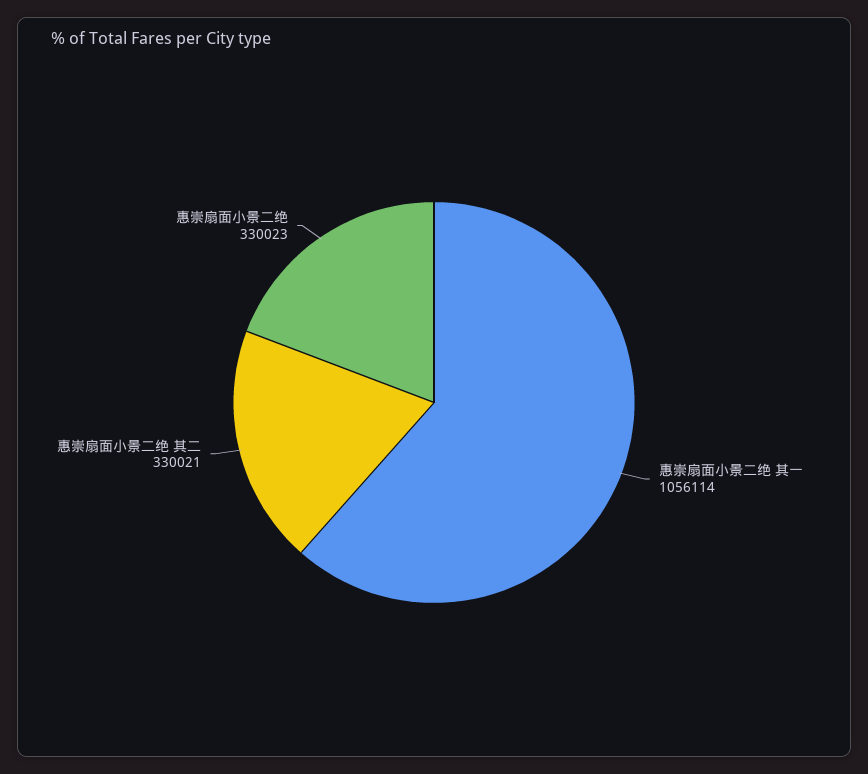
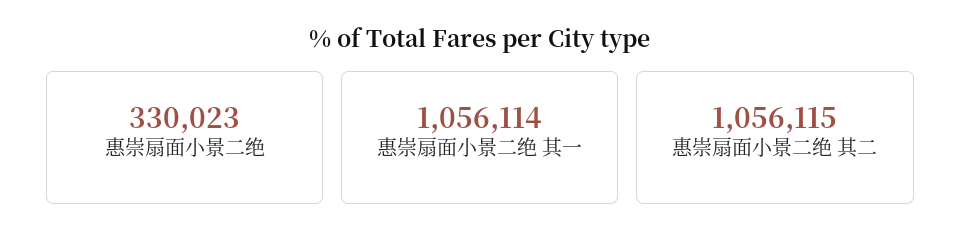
惠崇扇面小景二绝 其二: 330021 -> 1056115

